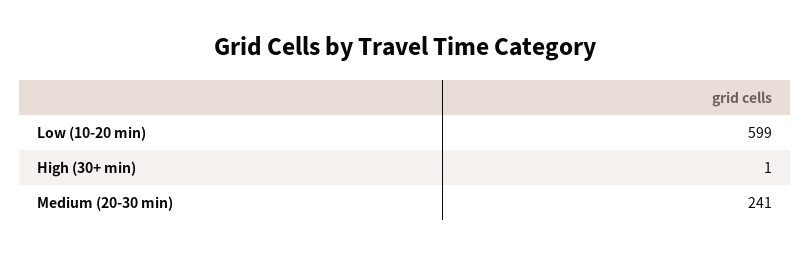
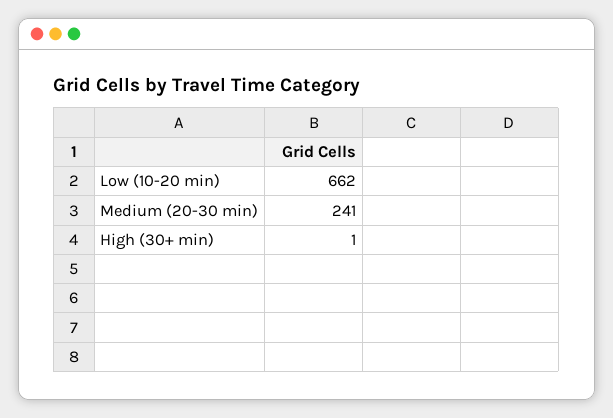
Low (10-20 min): 599 -> 662

